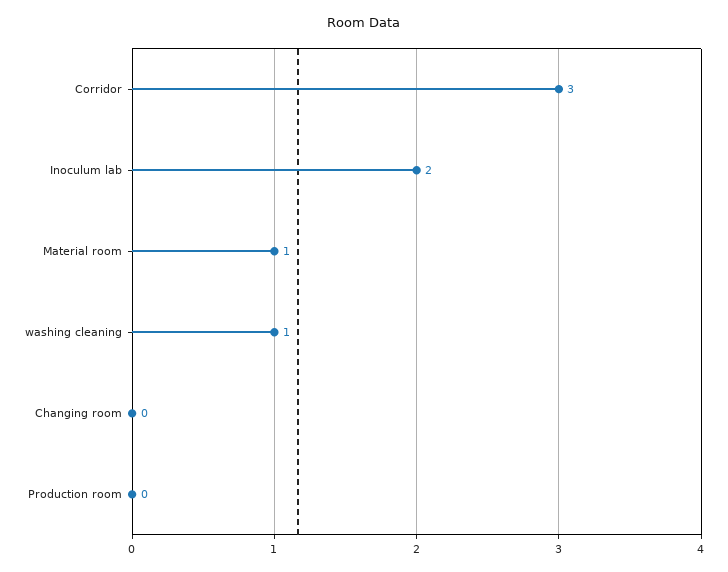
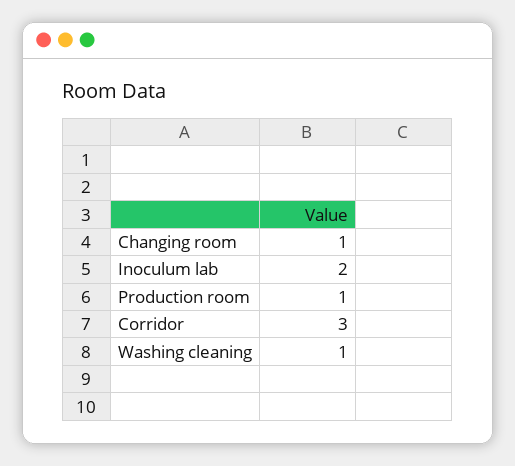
Material room: 1 -> none
Changing room: 0 -> 1
Production room: 0 -> 1

